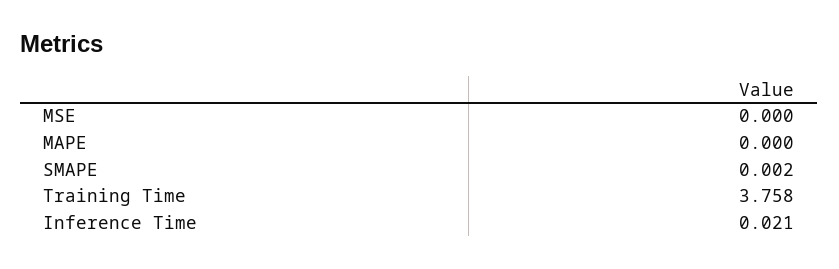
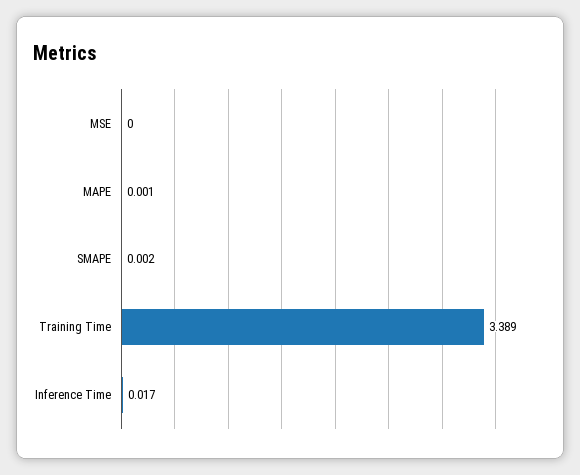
MAPE: 0 -> 0.001
Training Time: 3.758 -> 3.389
Inference Time: 0.021 -> 0.017

